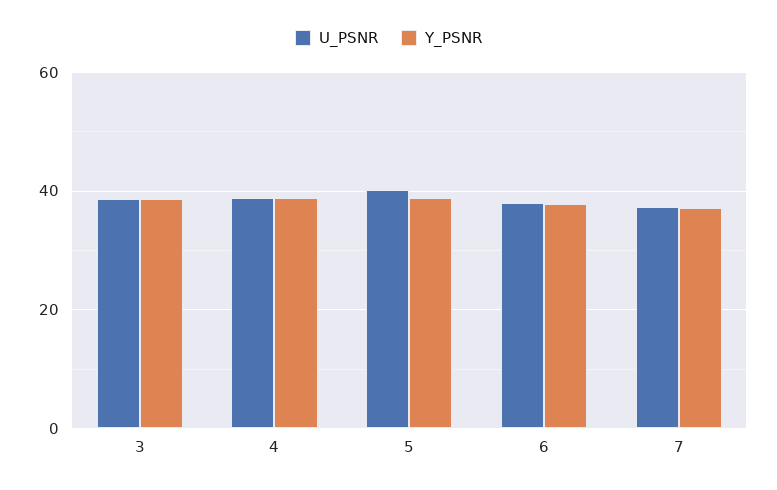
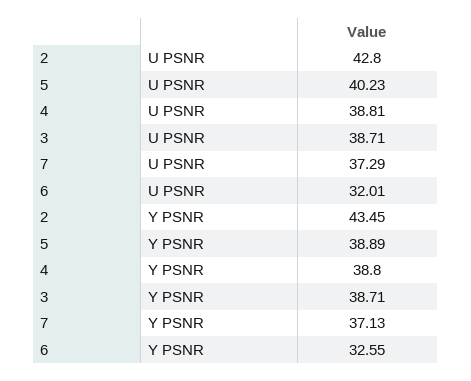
U_PSNR, 6: 38 -> 32.01
Y_PSNR, 6: 38 -> 32.55
U_PSNR, 2: none -> 42.8
Y_PSNR, 2: none -> 43.45

